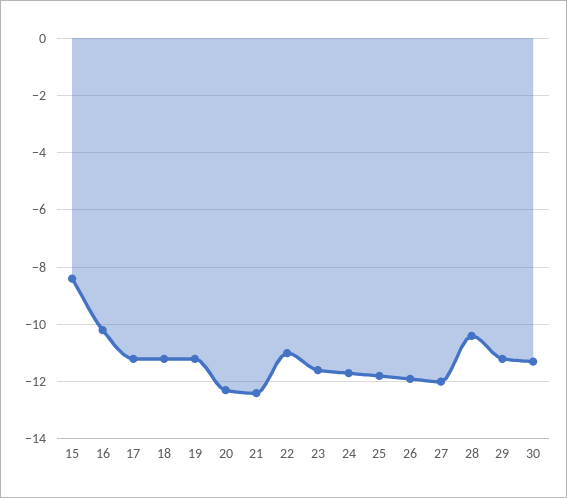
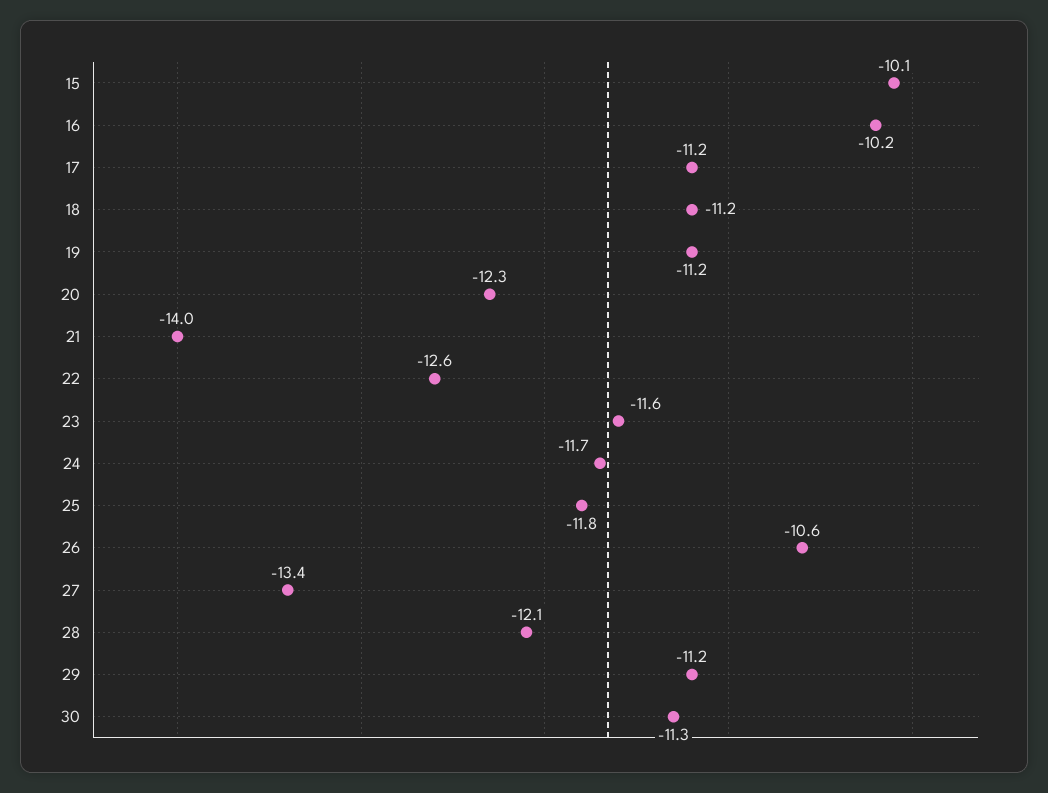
15: -8.5 -> -10.1
21: -12.5 -> -14
22: -11 -> -12.6
26: -12 -> -10.6
27: -12 -> -13.4
28: -10.5 -> -12.1

